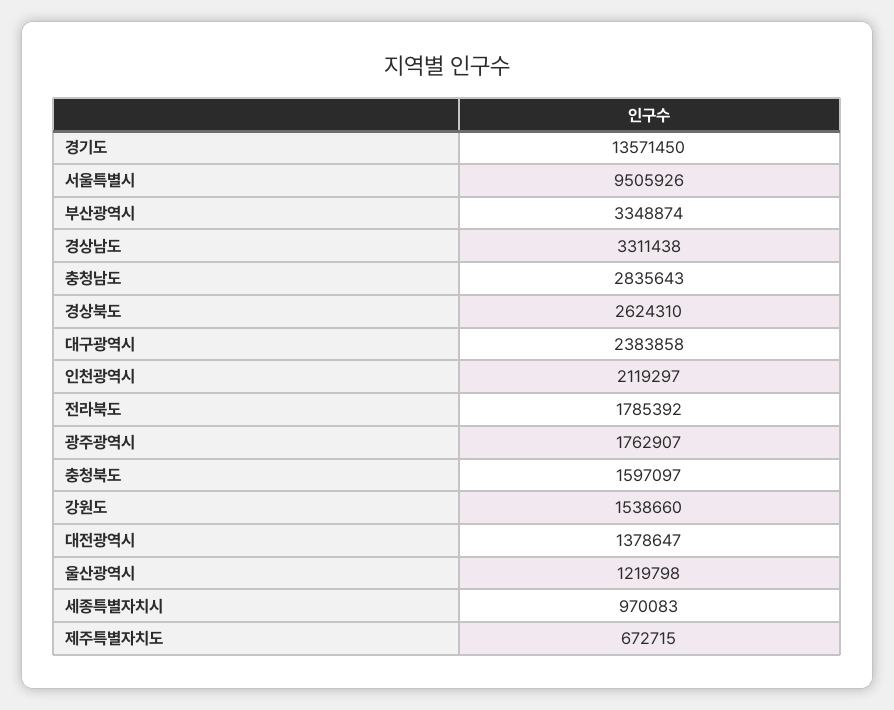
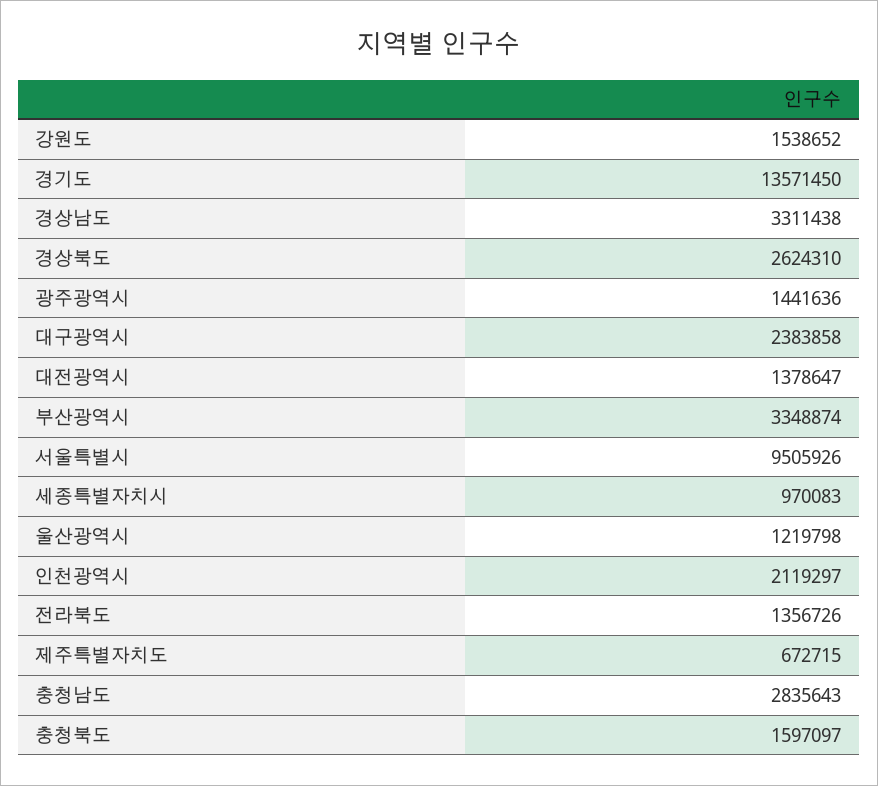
전라북도: 1785392 -> 1356726
광주광역시: 1762907 -> 1441636
강원도: 1538660 -> 1538652

